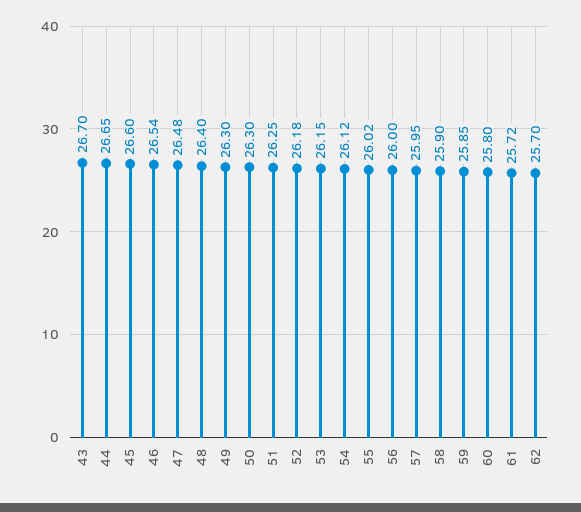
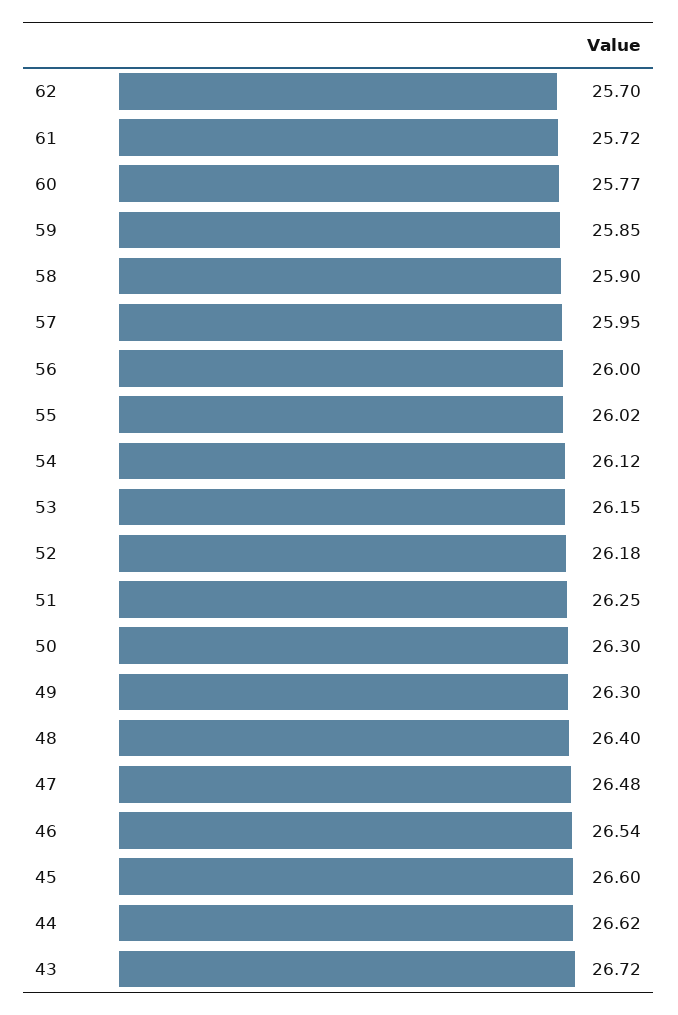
43: 26.7 -> 26.72
44: 26.65 -> 26.62
60: 25.8 -> 25.77

